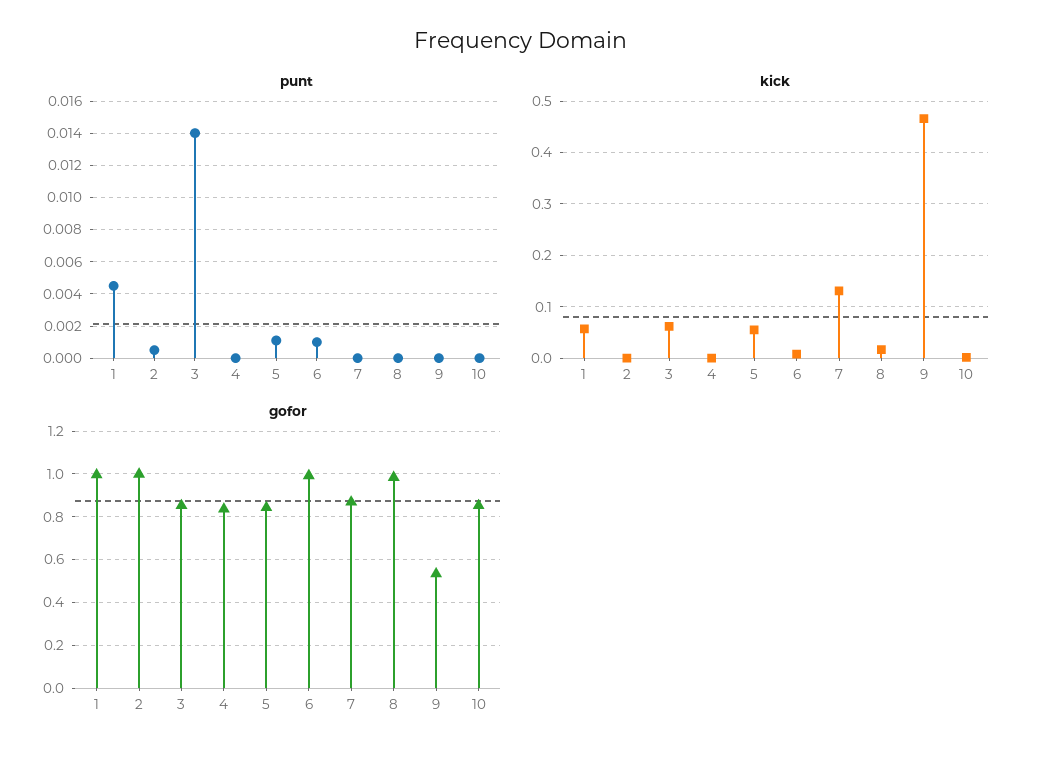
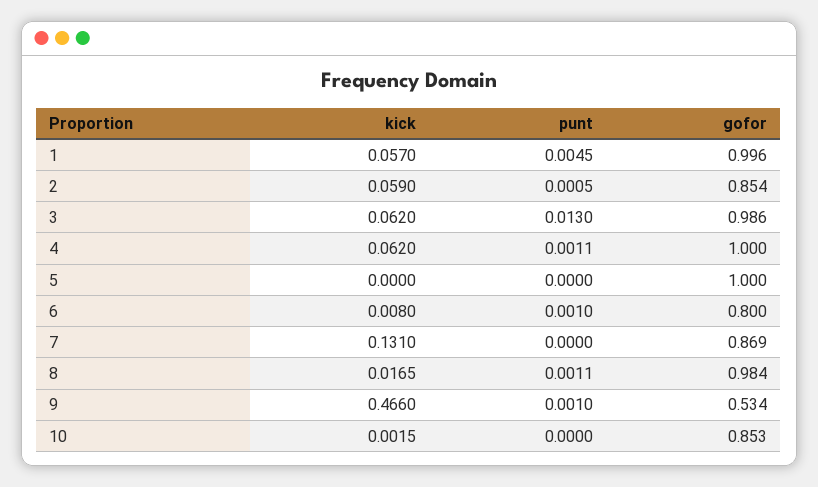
punt, 3: 0.014 -> 0.013
punt, 4: 0 -> 0.0011
punt, 5: 0.001 -> 0
punt, 8: 0 -> 0.0011
punt, 9: 0 -> 0.001
kick, 2: 0 -> 0.059
kick, 4: 0 -> 0.062
kick, 5: 0.06 -> 0
gofor, 2: 1 -> 0.854
gofor, 3: 0.85 -> 0.986
gofor, 4: 0.85 -> 1
gofor, 5: 0.85 -> 1
gofor, 6: 1 -> 0.8

